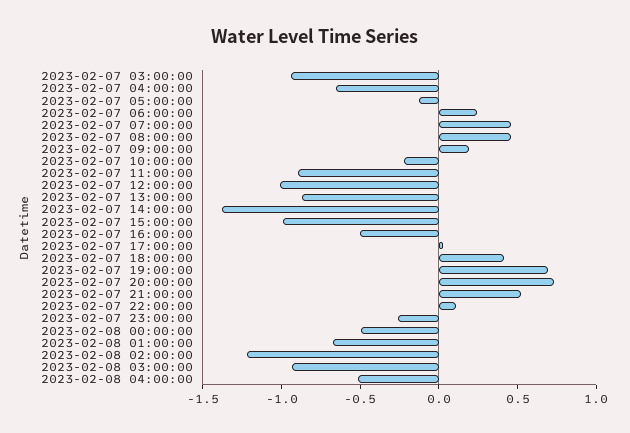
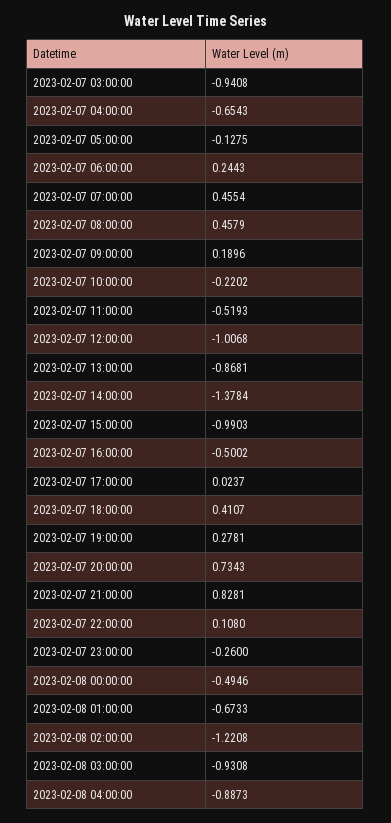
2023-02-07 11:00:00: -0.9 -> -0.5193
2023-02-07 19:00:00: 0.7 -> 0.2781
2023-02-07 21:00:00: 0.5 -> 0.8281
2023-02-08 04:00:00: -0.5 -> -0.8873

